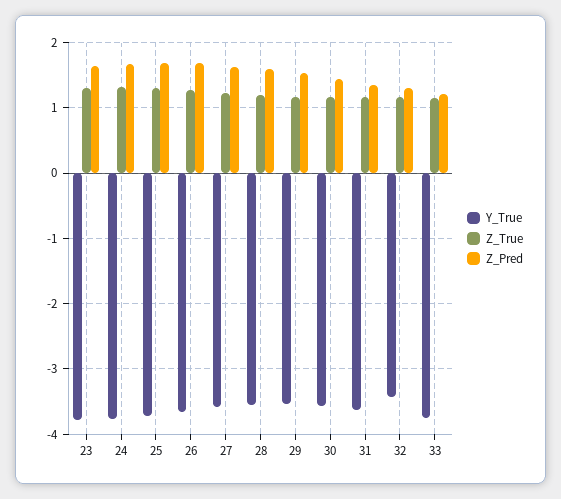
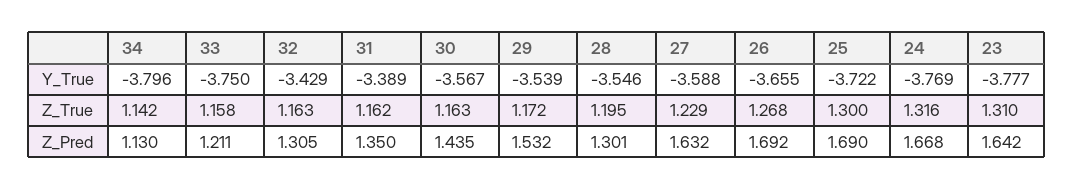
Z_Pred, 28: 1.6 -> 1.301
Y_True, 31: -3.6 -> -3.389
Y_True, 34: none -> -3.796
Z_True, 34: none -> 1.142
Z_Pred, 34: none -> 1.13

